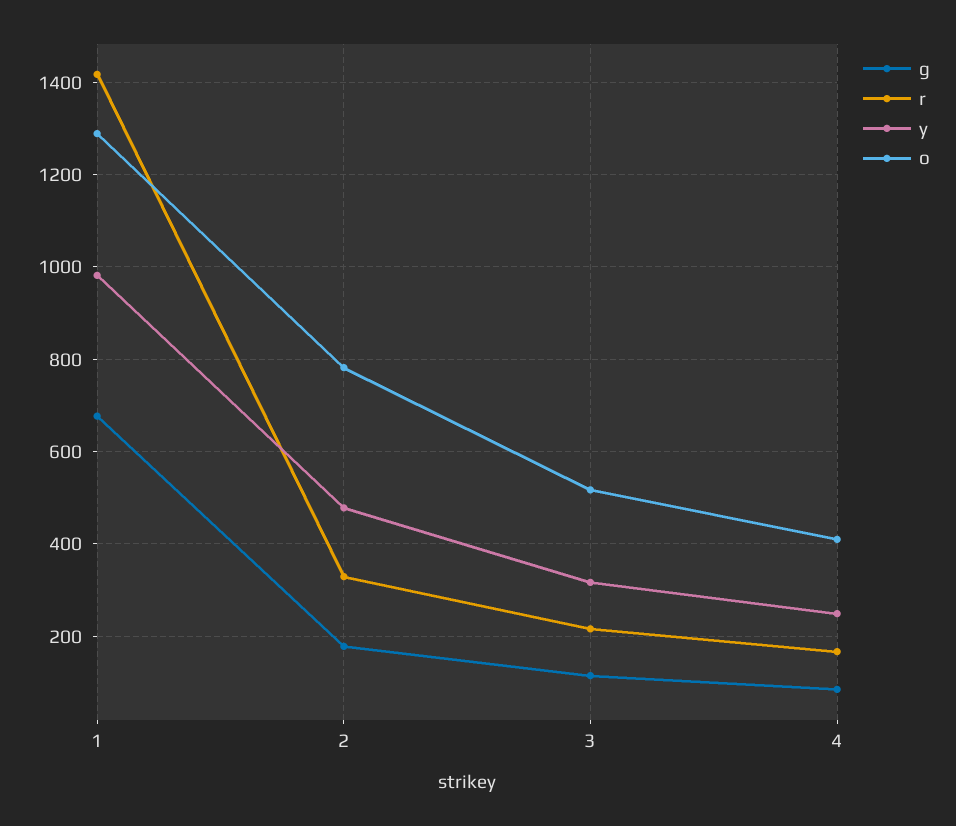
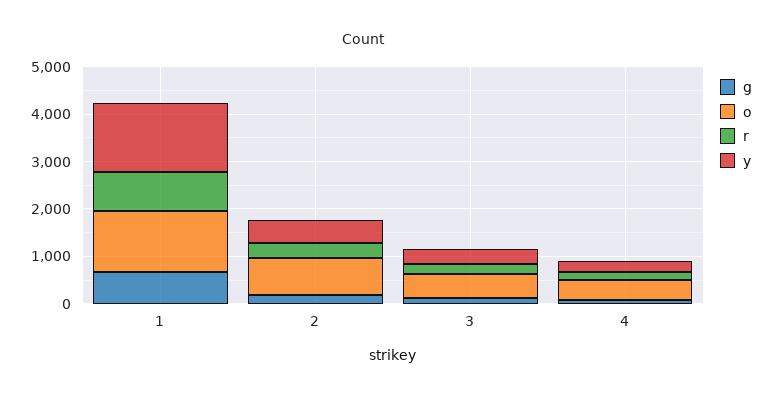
r, 1: 1420 -> 800
y, 1: 980 -> 1400

